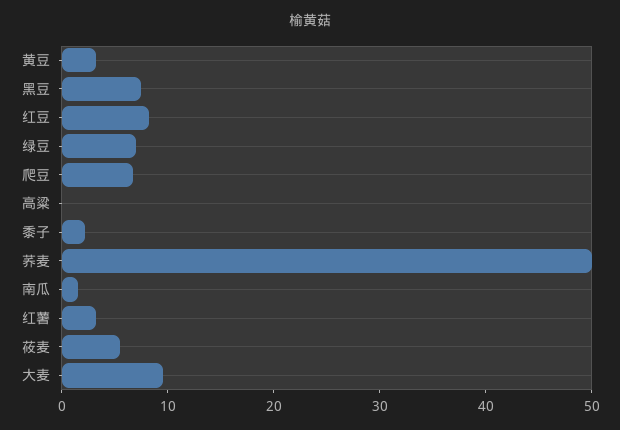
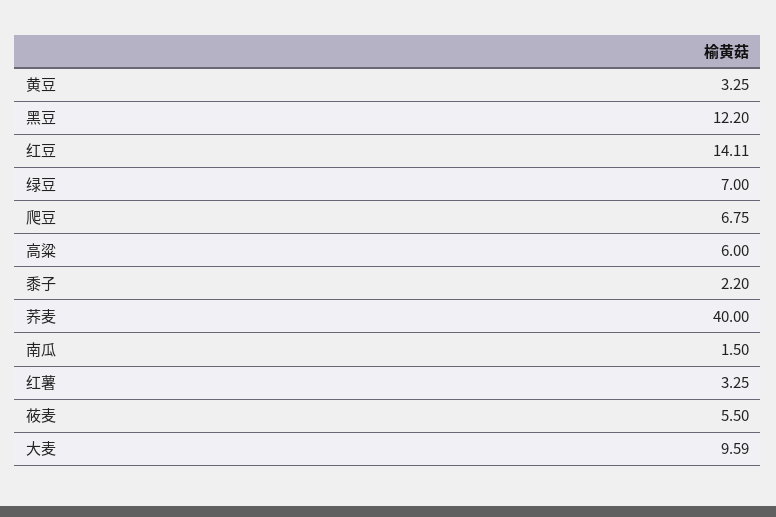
黑豆: 8 -> 12.2
红豆: 8 -> 14.11
高粱: 0 -> 6
荞麦: 50 -> 40

